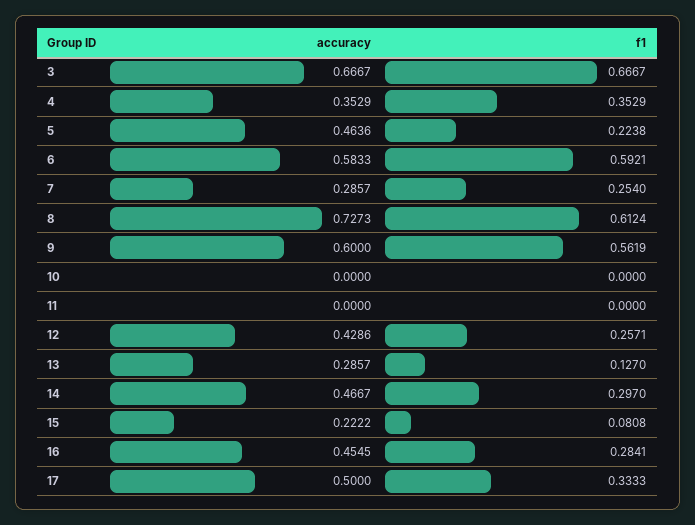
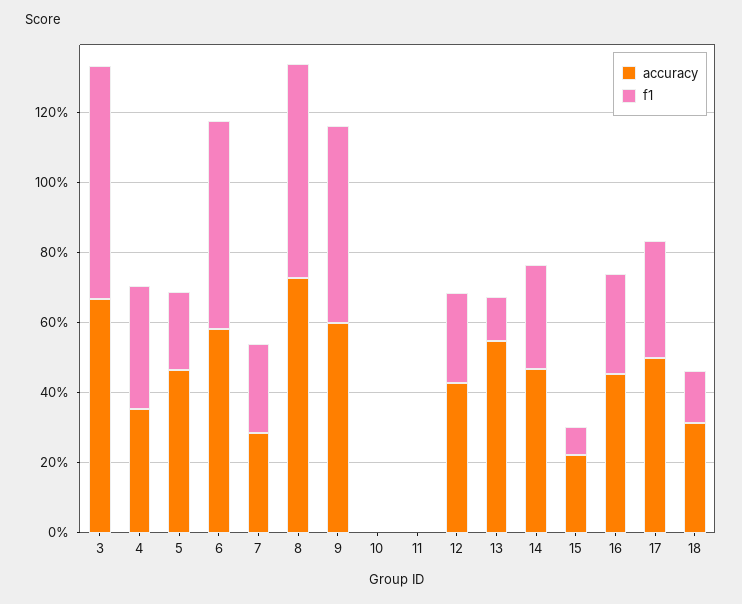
accuracy, 13: 0.2857 -> 0.55
accuracy, 18: none -> 0.3
f1, 18: none -> 0.15

